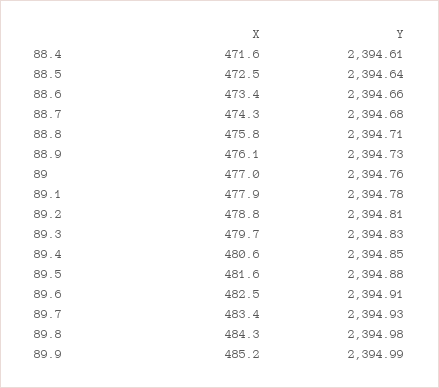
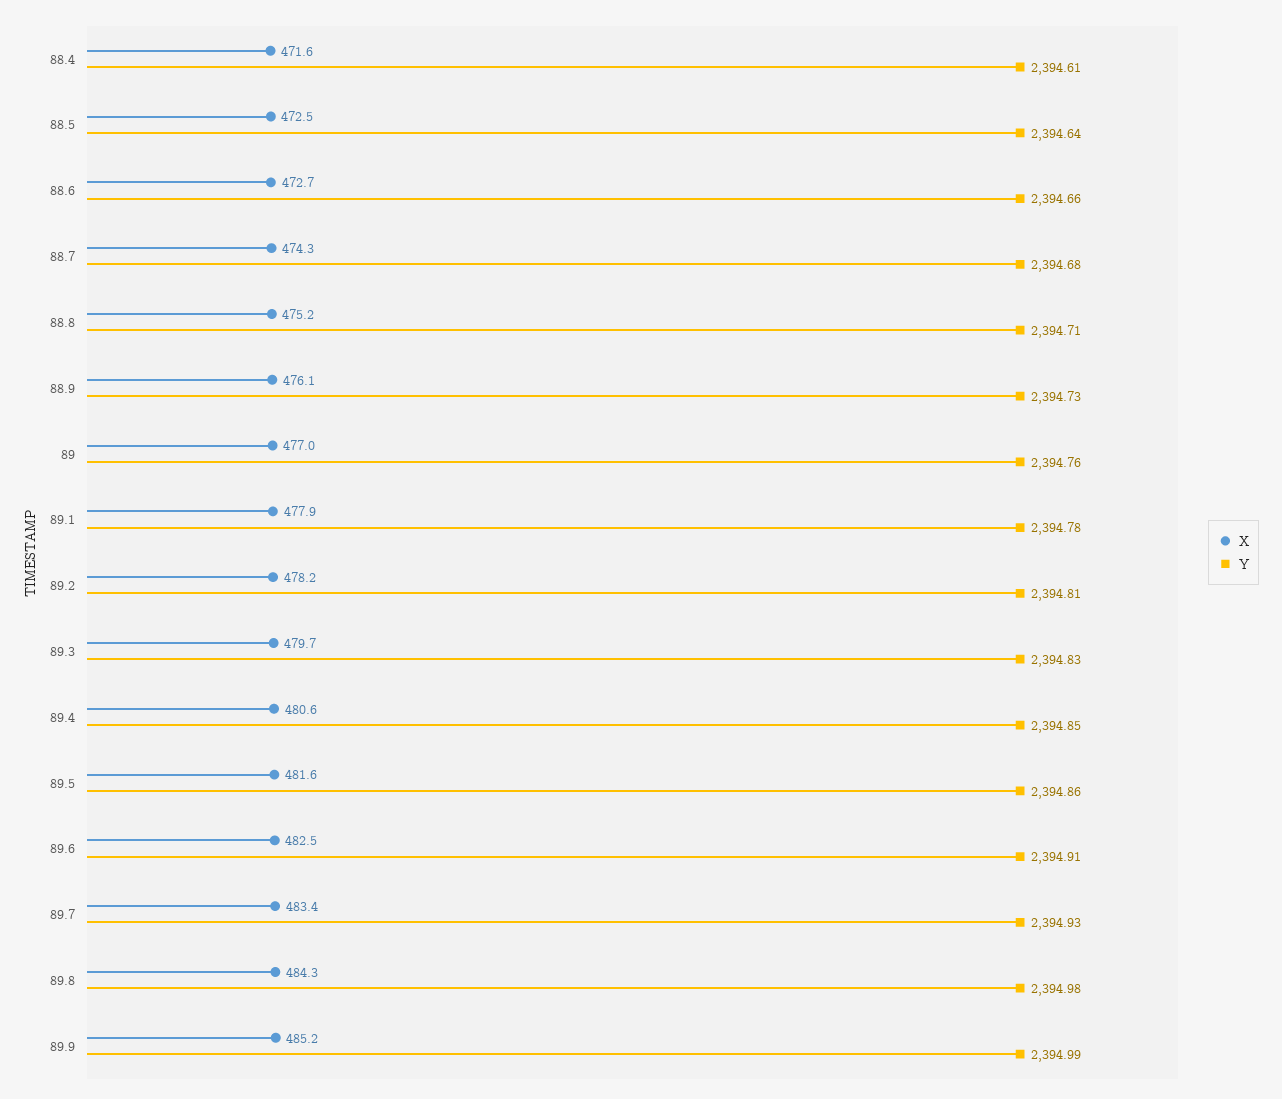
X, 88.6: 473.4 -> 472.7
X, 88.8: 475.8 -> 475.2
X, 89.2: 478.8 -> 478.2
Y, 89.5: 2394.88 -> 2394.86

